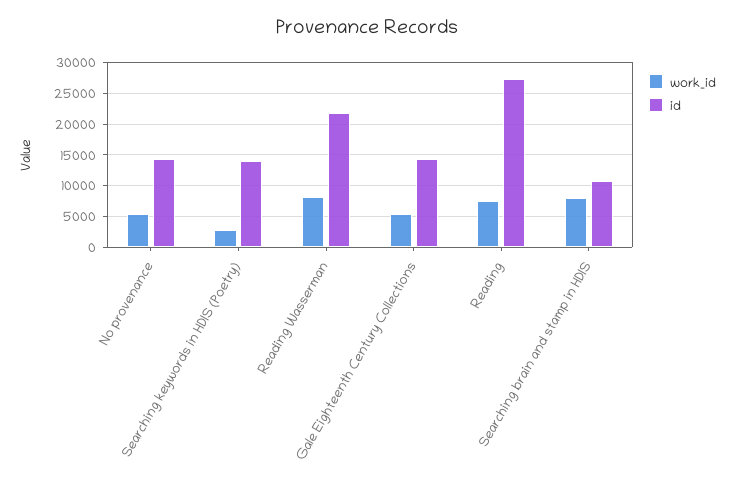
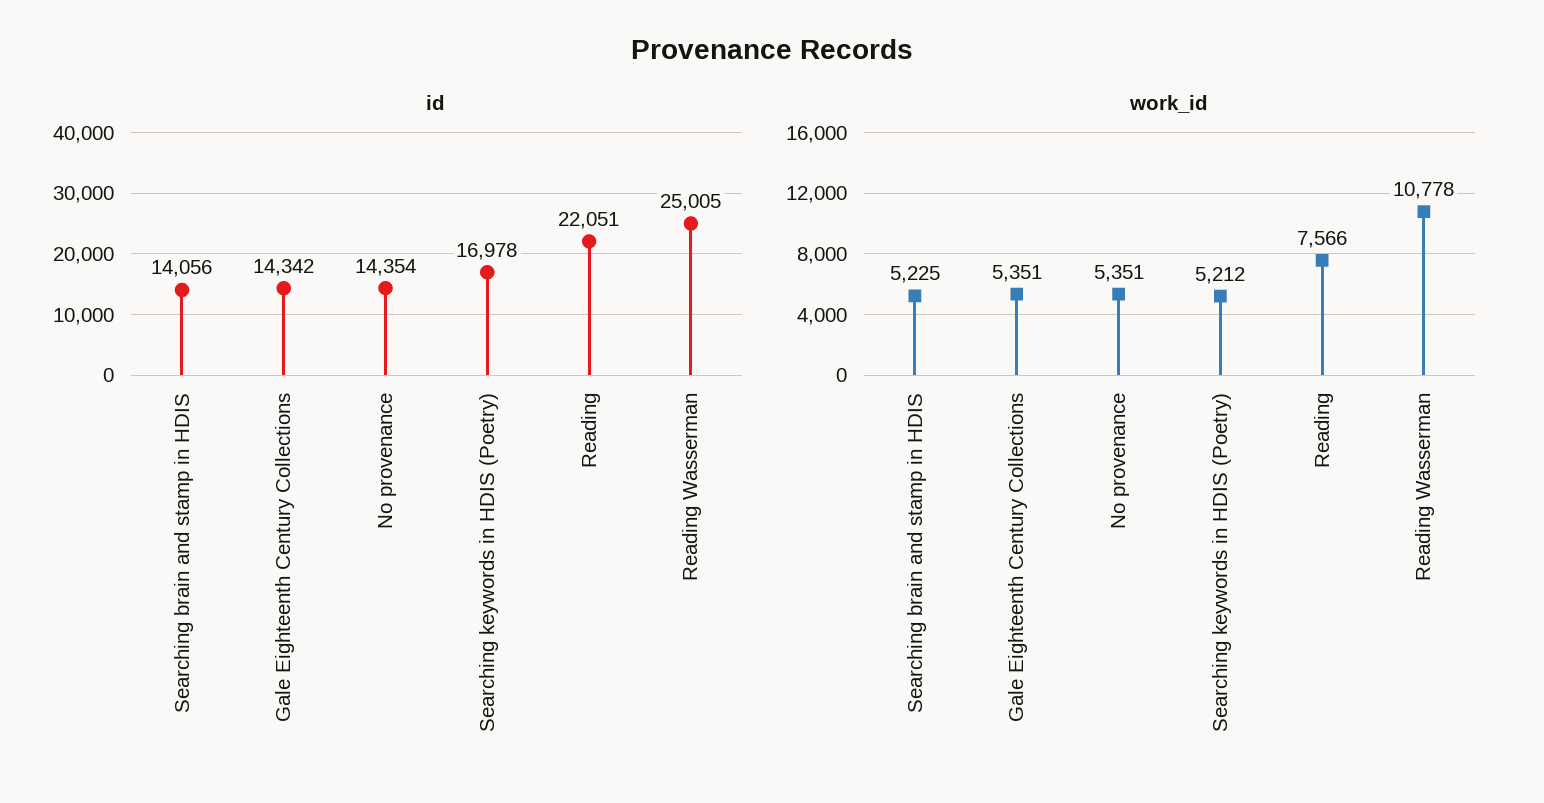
work_id, Searching keywords in HDIS (Poetry): 3000 -> 5212
id, Searching keywords in HDIS (Poetry): 14000 -> 16978
work_id, Reading Wasserman: 8000 -> 10778
id, Reading Wasserman: 22000 -> 25005
id, Reading: 27000 -> 22051
work_id, Searching brain and stamp in HDIS: 8000 -> 5225
id, Searching brain and stamp in HDIS: 11000 -> 14056

